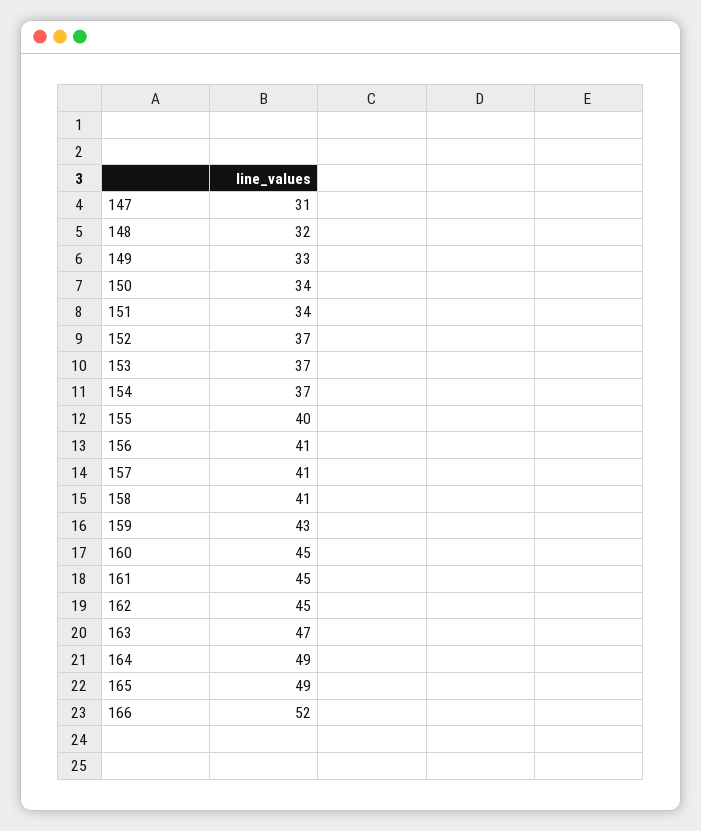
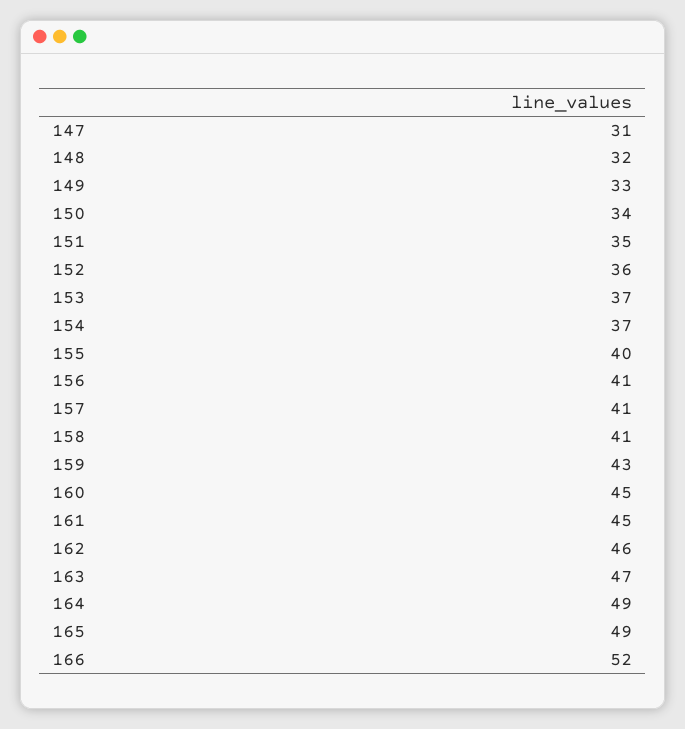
151: 34 -> 35
152: 37 -> 36
162: 45 -> 46

